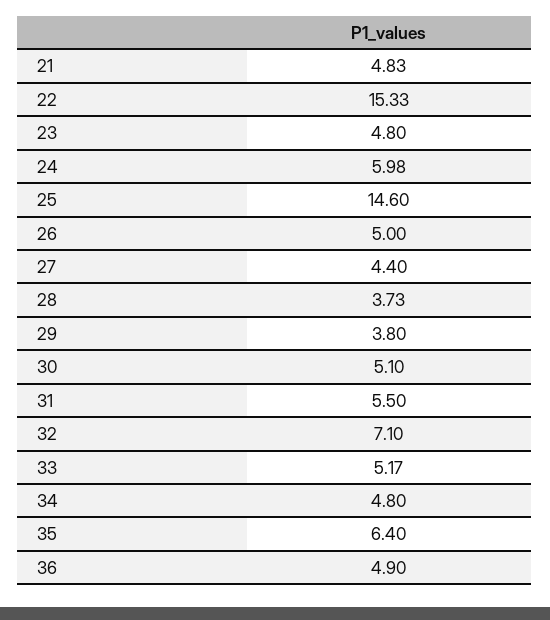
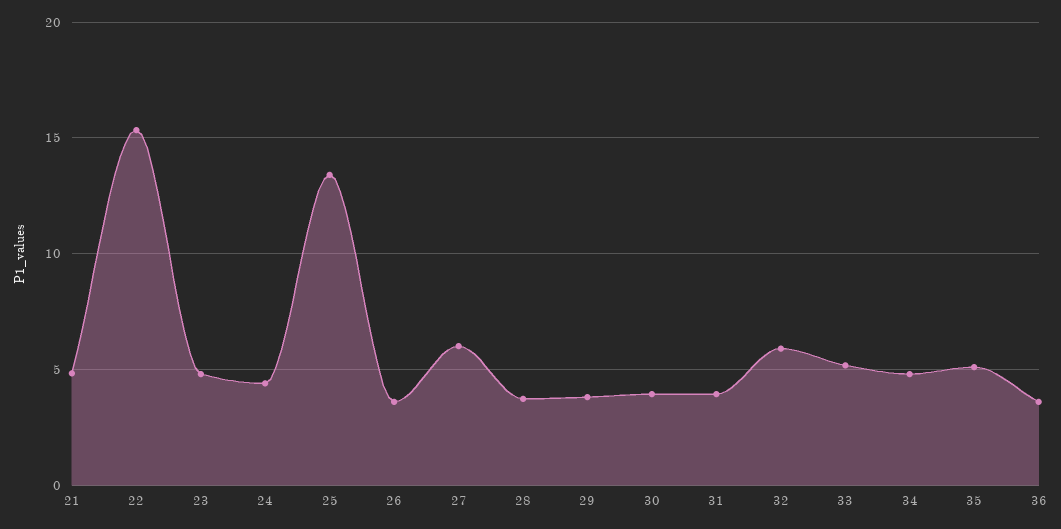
24: 5.98 -> 4.5
25: 14.6 -> 13.5
26: 5 -> 3.5
27: 4.4 -> 6
30: 5.1 -> 4
31: 5.5 -> 4
32: 7.1 -> 6
35: 6.4 -> 5
36: 4.9 -> 3.5

